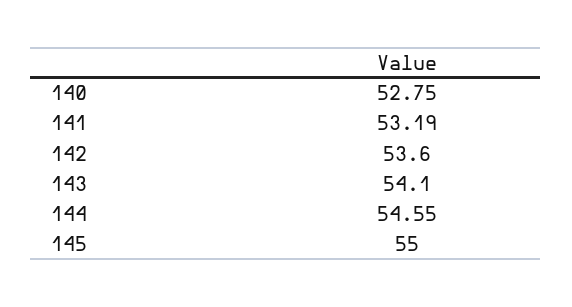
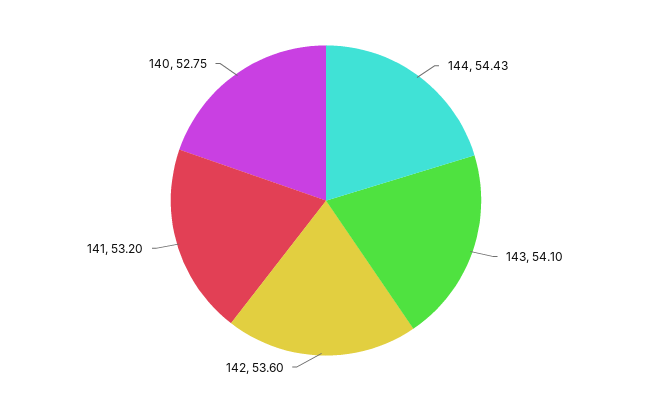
141: 53.19 -> 53.2
144: 54.55 -> 54.43
145: 55 -> none

